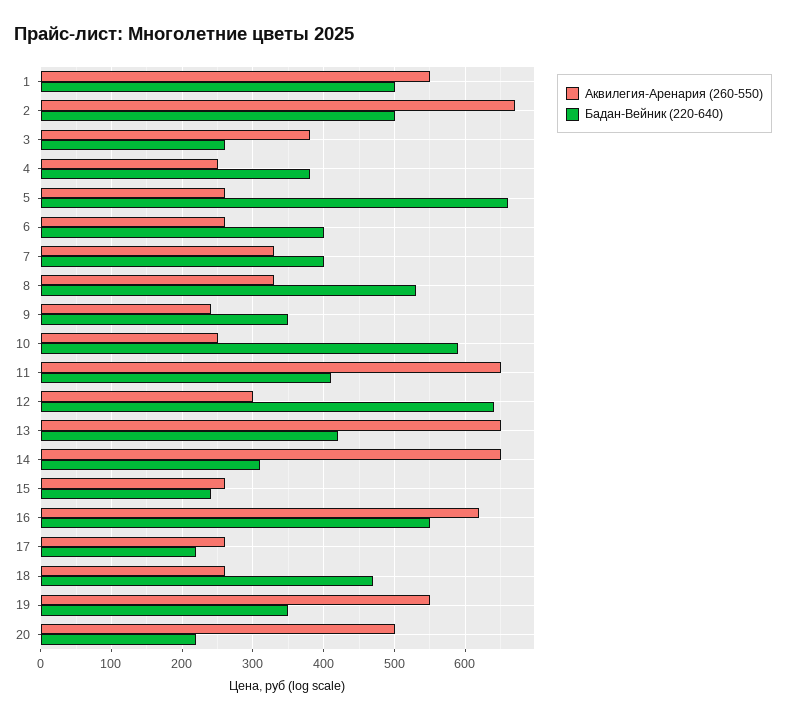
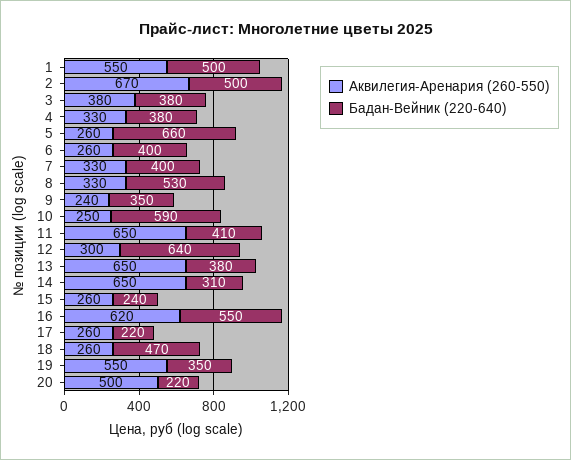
Бадан-Вейник (220-640), 3: 260 -> 380
Аквилегия-Аренария (260-550), 4: 250 -> 330
Бадан-Вейник (220-640), 13: 420 -> 380

